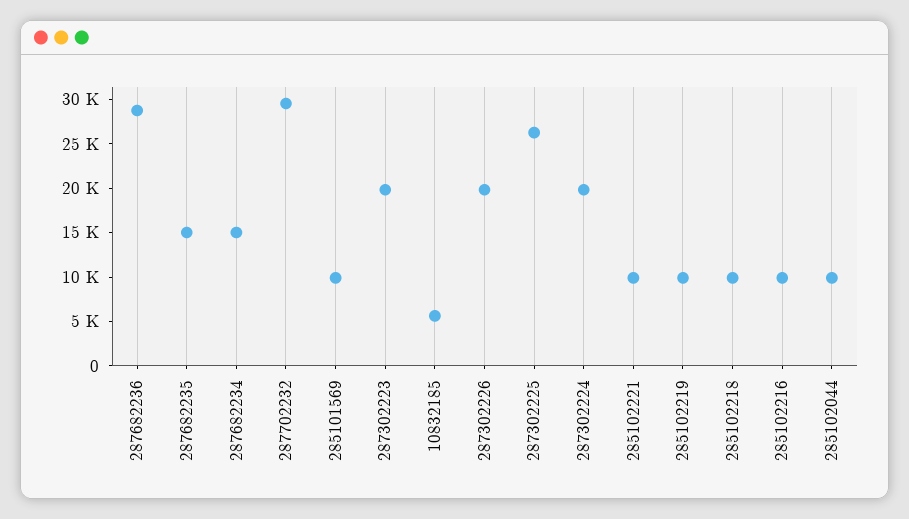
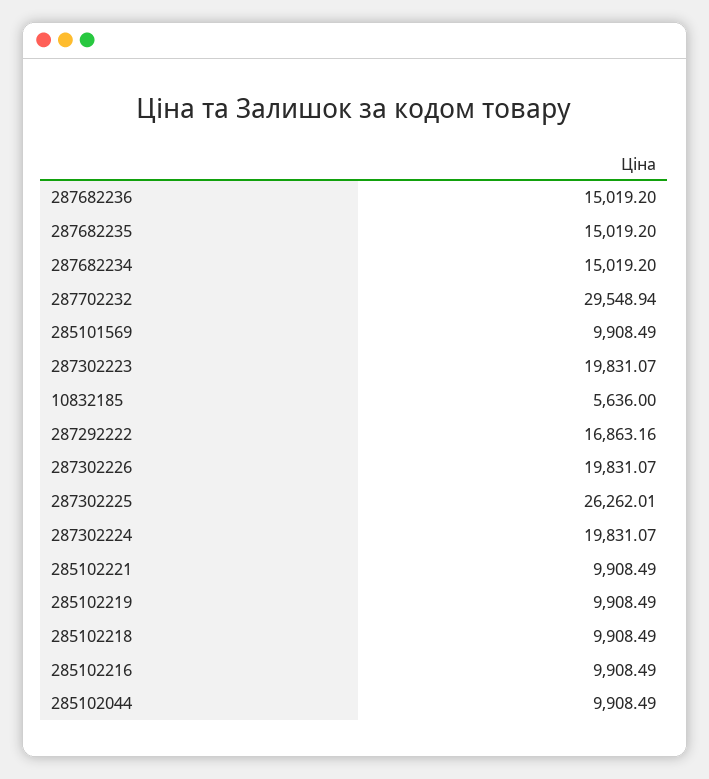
287682236: 29000 -> 15019.2
287292222: none -> 16863.16

